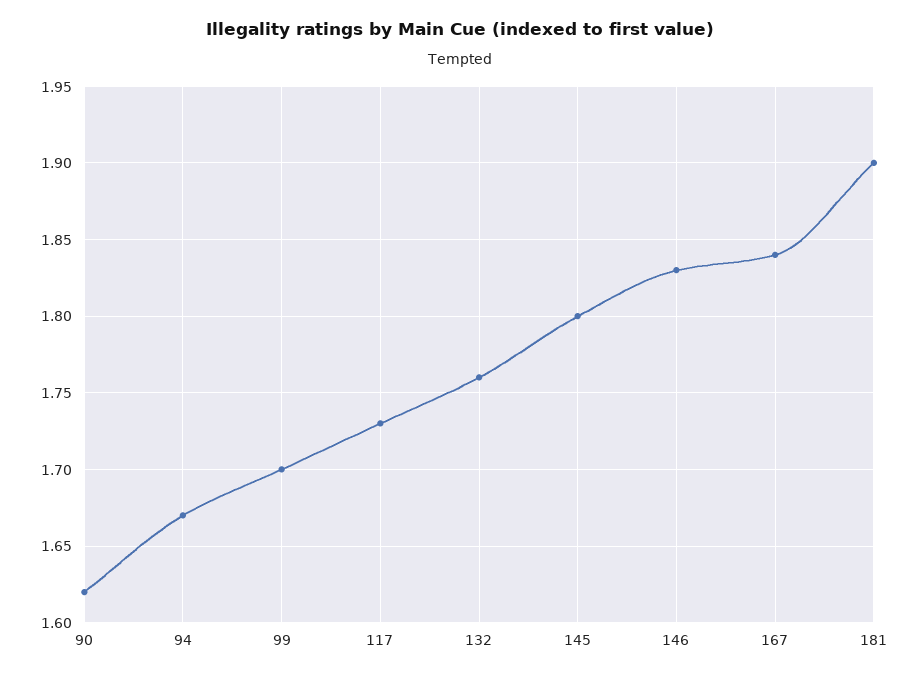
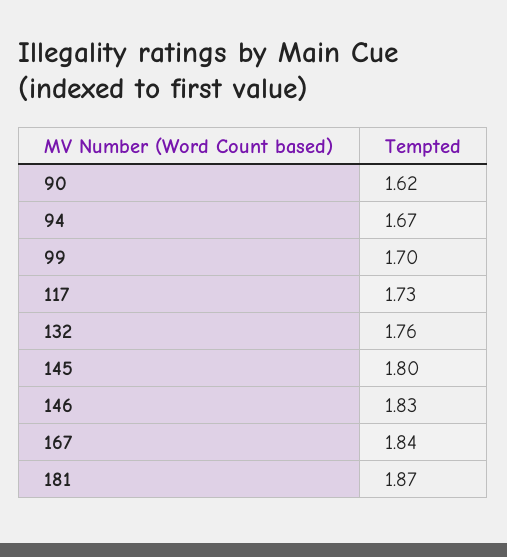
181: 1.9 -> 1.87

